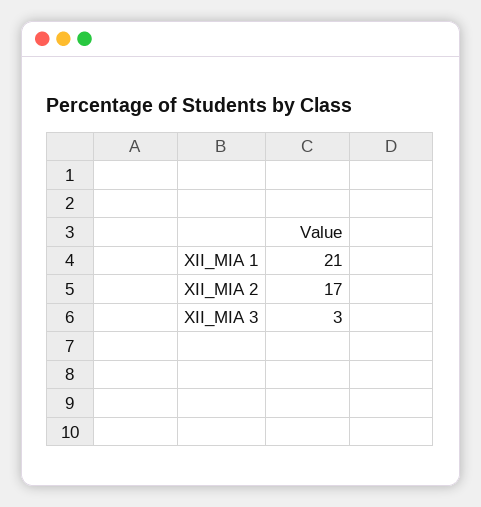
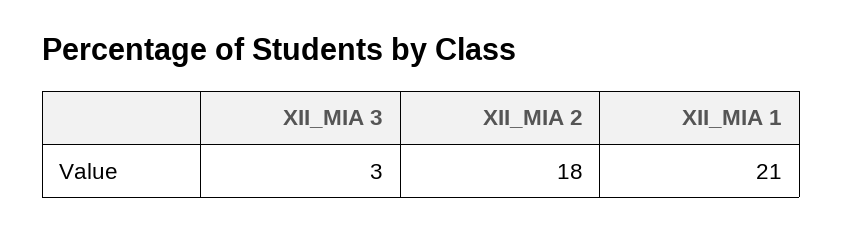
XII_MIA 2: 17 -> 18

